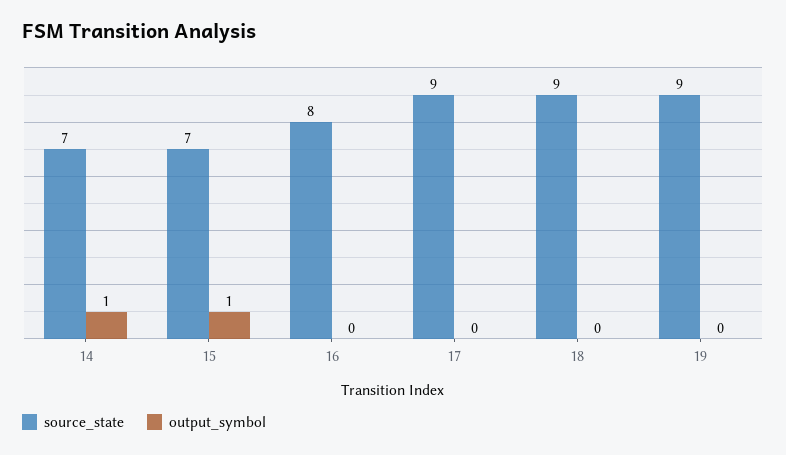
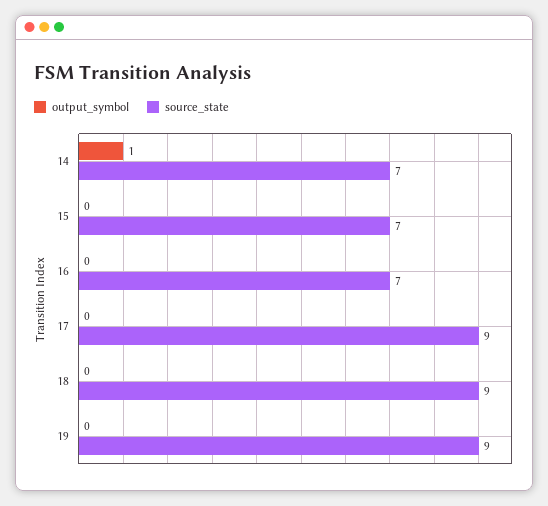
output_symbol, 15: 1 -> 0
source_state, 16: 8 -> 7

